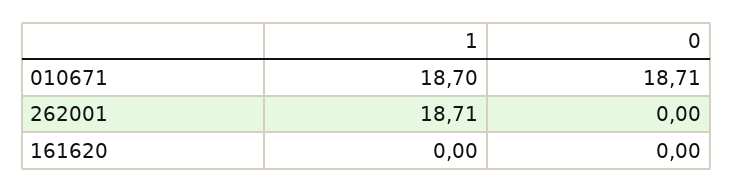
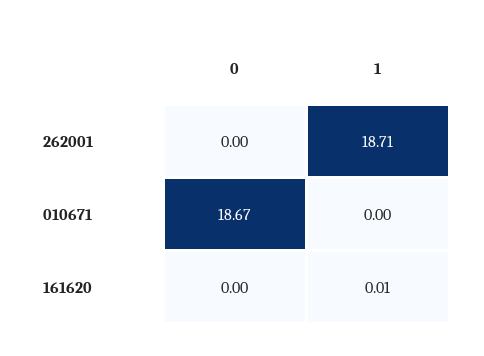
1, 010671: 18.7 -> 0
0, 010671: 18.71 -> 18.67
1, 161620: 0 -> 0.01

